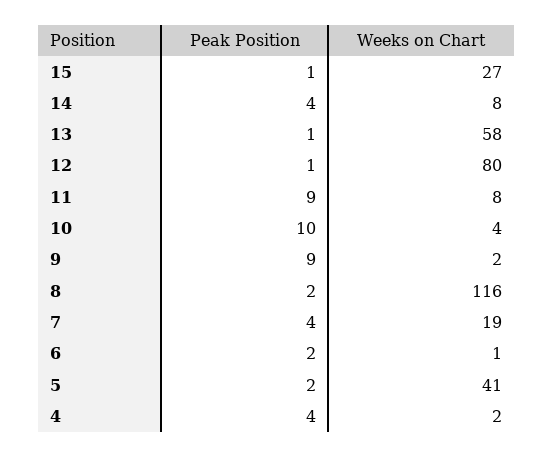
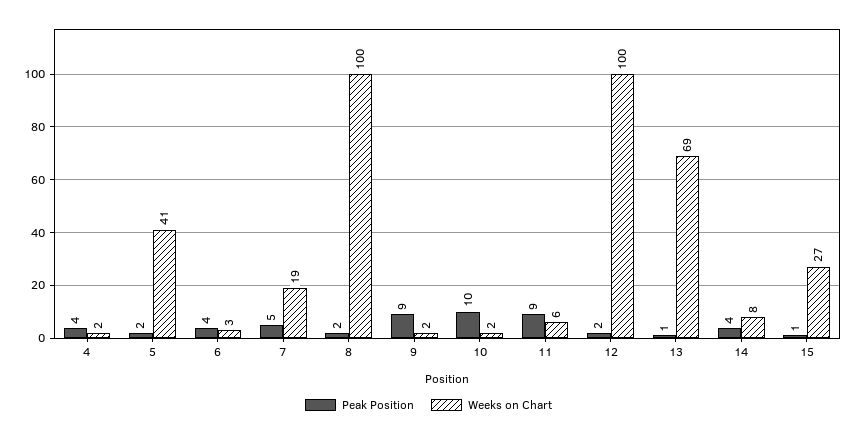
Weeks on Chart, 13: 58 -> 69
Peak Position, 12: 1 -> 2
Weeks on Chart, 12: 80 -> 100
Weeks on Chart, 11: 8 -> 6
Weeks on Chart, 10: 4 -> 2
Weeks on Chart, 8: 116 -> 100
Peak Position, 7: 4 -> 5
Peak Position, 6: 2 -> 4
Weeks on Chart, 6: 1 -> 3

